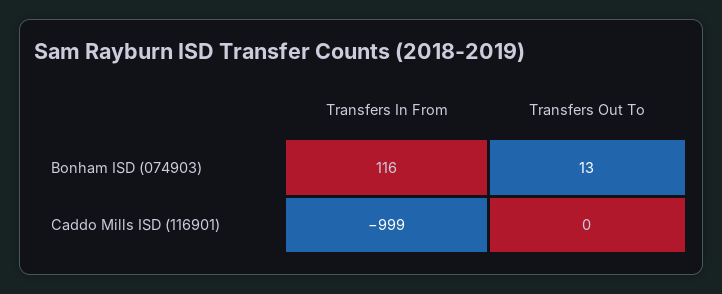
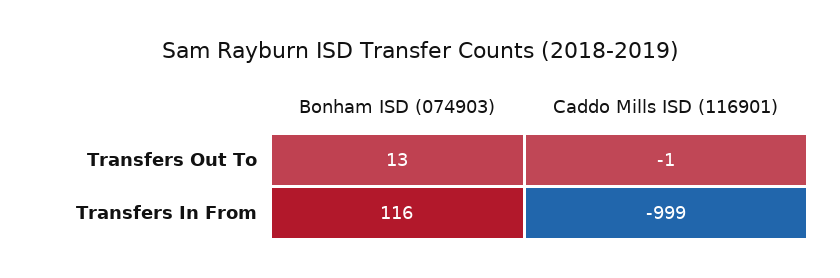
Transfers Out To, Caddo Mills ISD (116901): 0 -> -1

